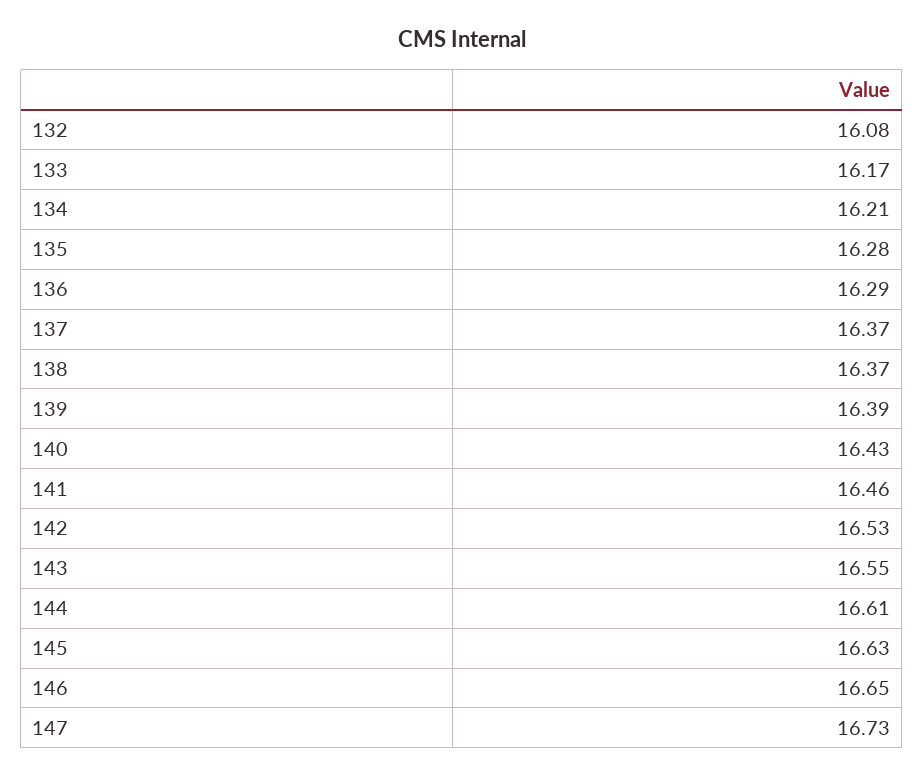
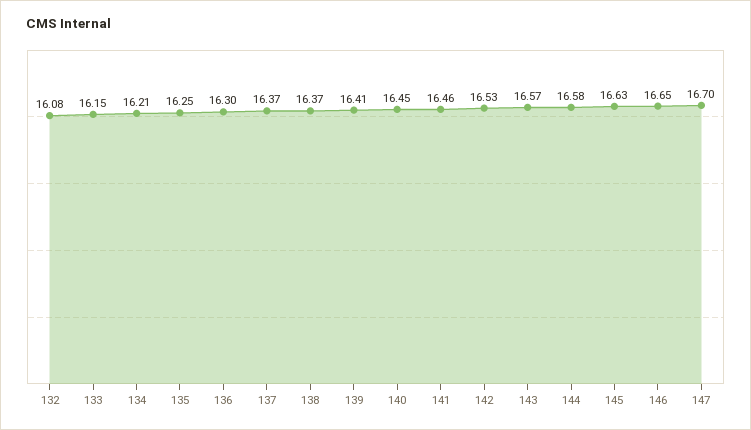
133: 16.17 -> 16.15
135: 16.28 -> 16.25
136: 16.29 -> 16.3
139: 16.39 -> 16.41
140: 16.43 -> 16.45
143: 16.55 -> 16.57
144: 16.61 -> 16.58
147: 16.73 -> 16.7

